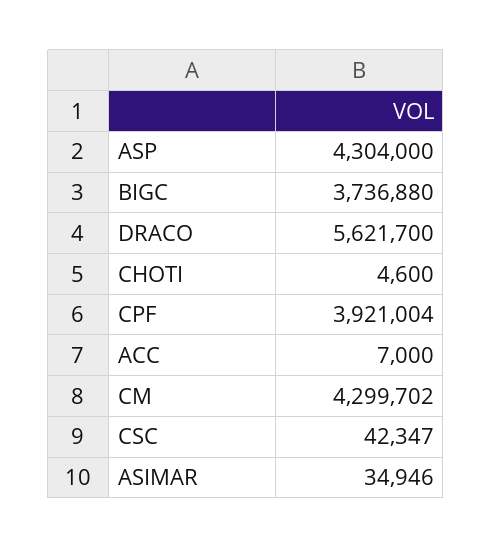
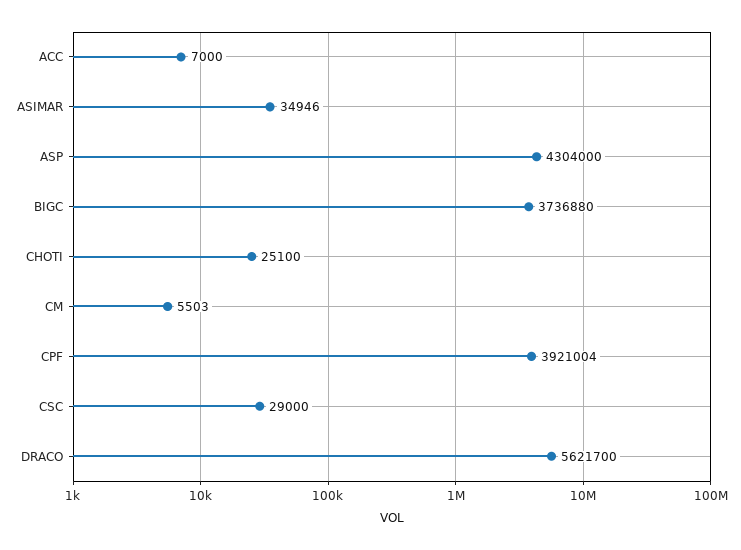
CHOTI: 4600 -> 25100
CM: 4299702 -> 5503
CSC: 42347 -> 29000

